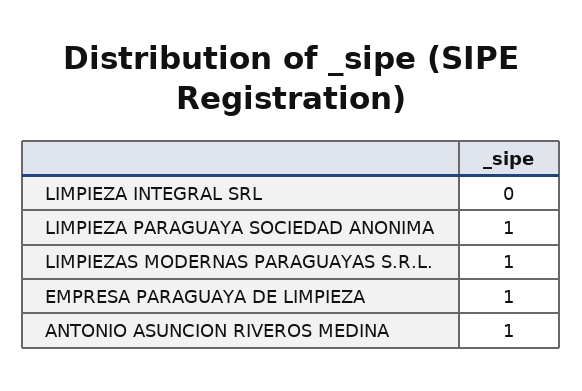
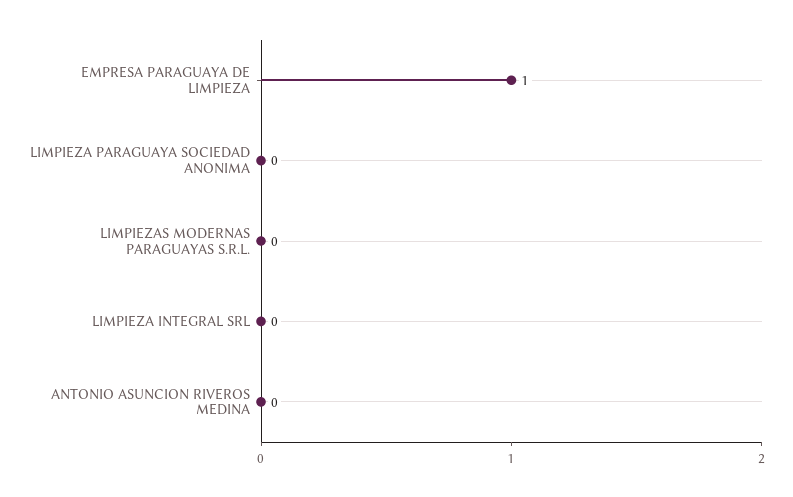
LIMPIEZA PARAGUAYA SOCIEDAD ANONIMA: 1 -> 0
LIMPIEZAS MODERNAS PARAGUAYAS S.R.L.: 1 -> 0
ANTONIO ASUNCION RIVEROS MEDINA: 1 -> 0

